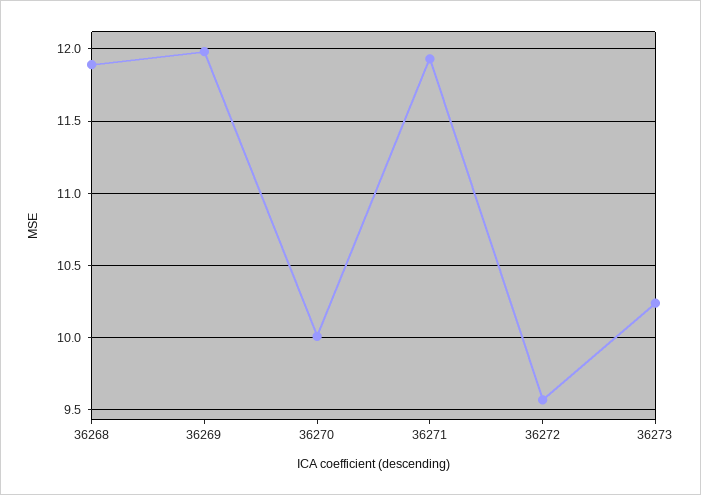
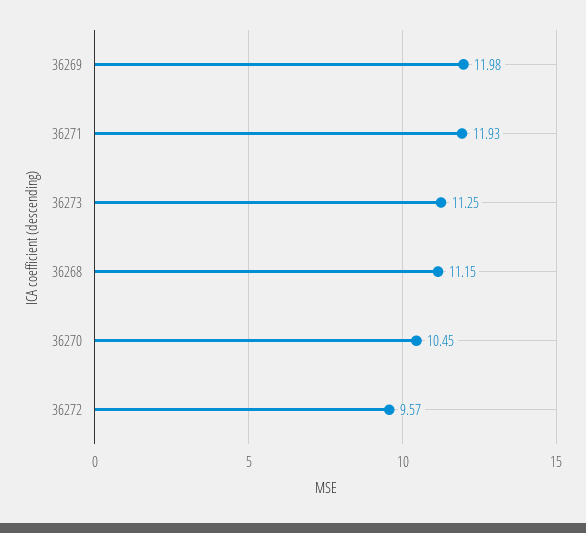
36268: 11.9 -> 11.15
36270: 10 -> 10.45
36273: 10.25 -> 11.25

